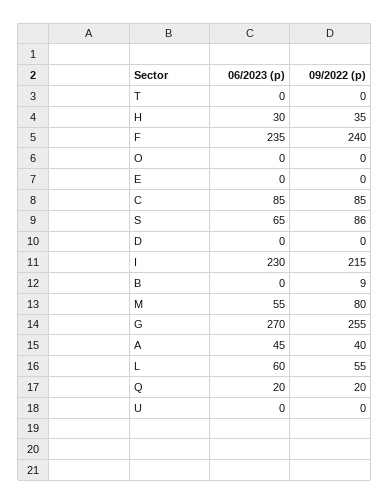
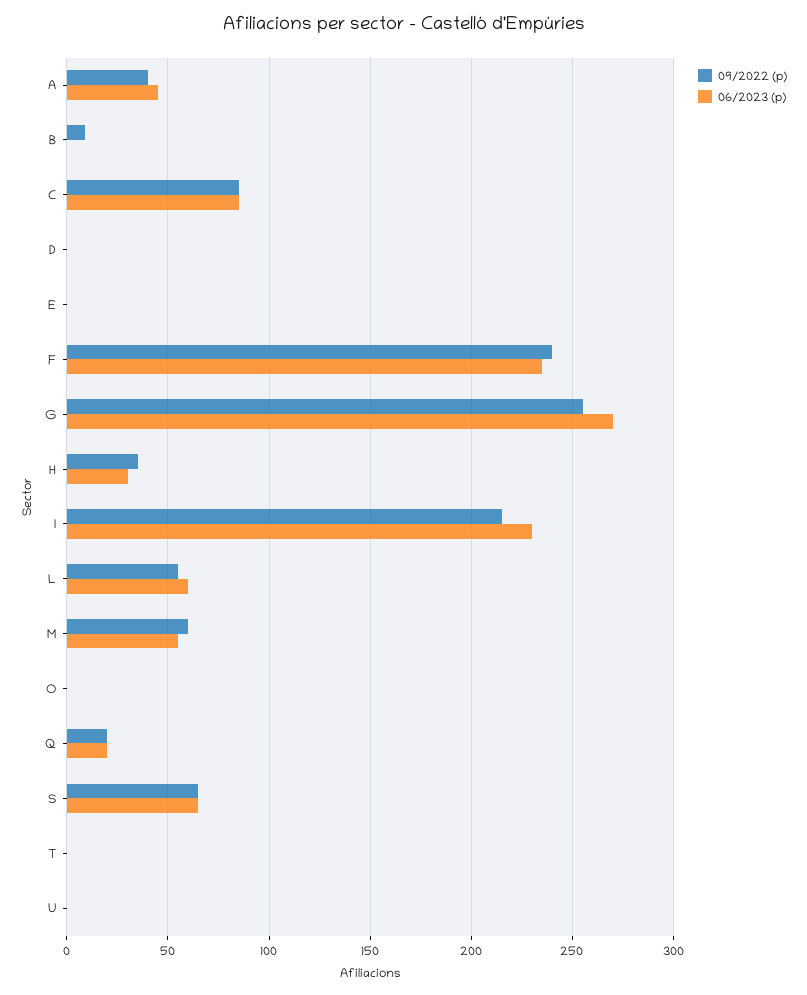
09/2022 (p), S: 86 -> 65
09/2022 (p), M: 80 -> 60

